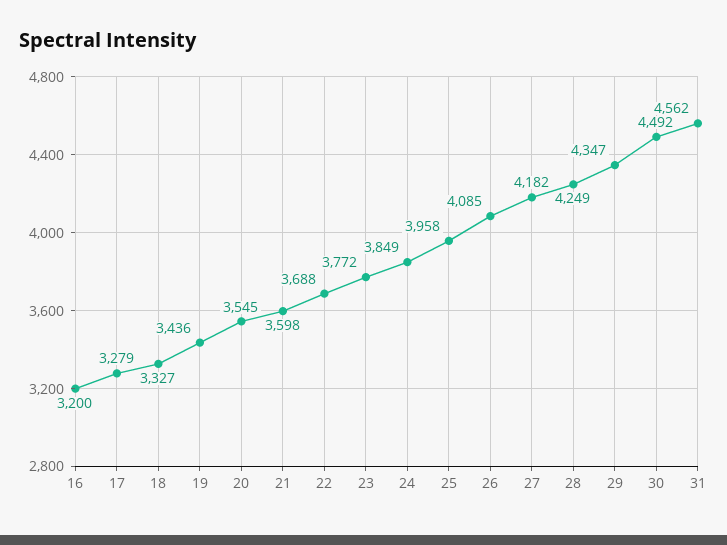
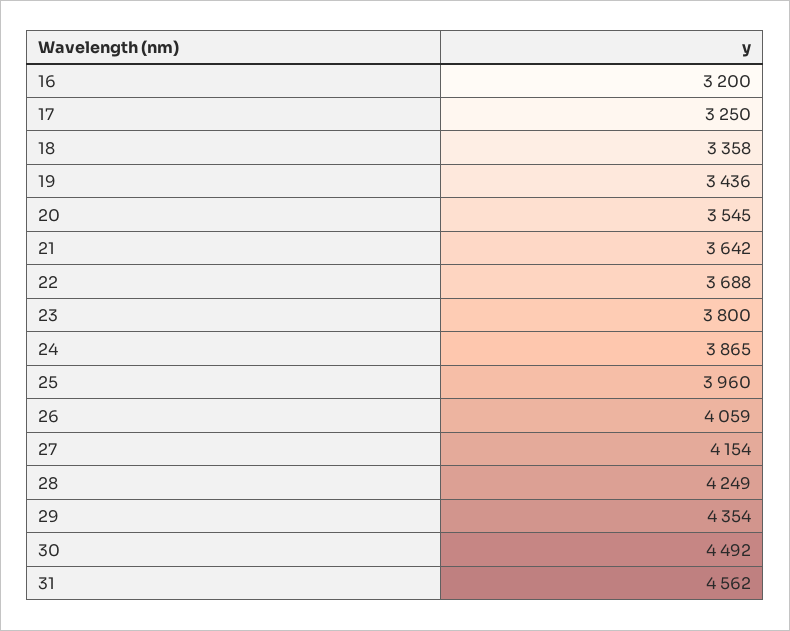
17: 3279 -> 3250
18: 3327 -> 3358
21: 3598 -> 3642
23: 3772 -> 3800
24: 3849 -> 3865
25: 3958 -> 3960
26: 4085 -> 4059
27: 4182 -> 4154
29: 4347 -> 4354

